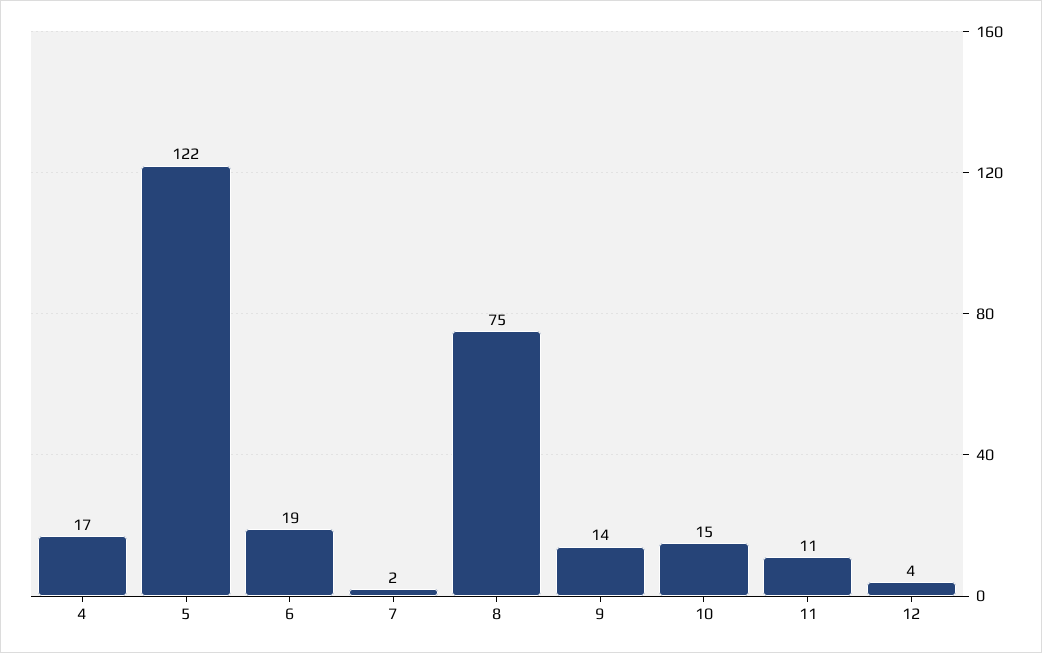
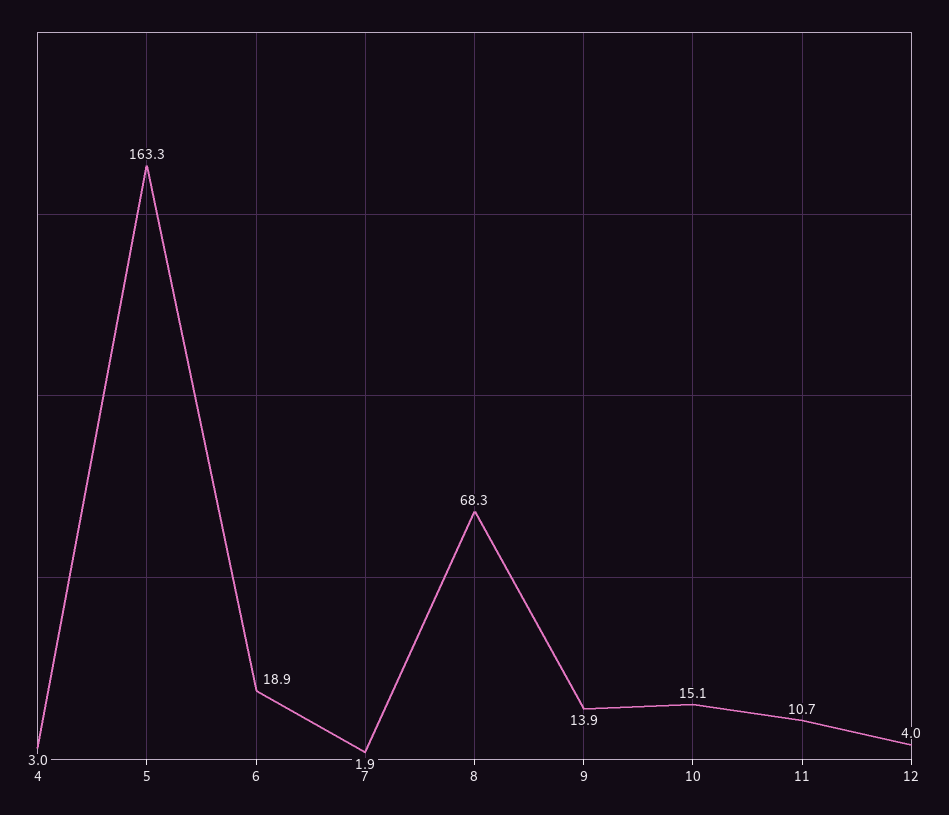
4: 17 -> 3
5: 122 -> 163.3
8: 75 -> 68.3

